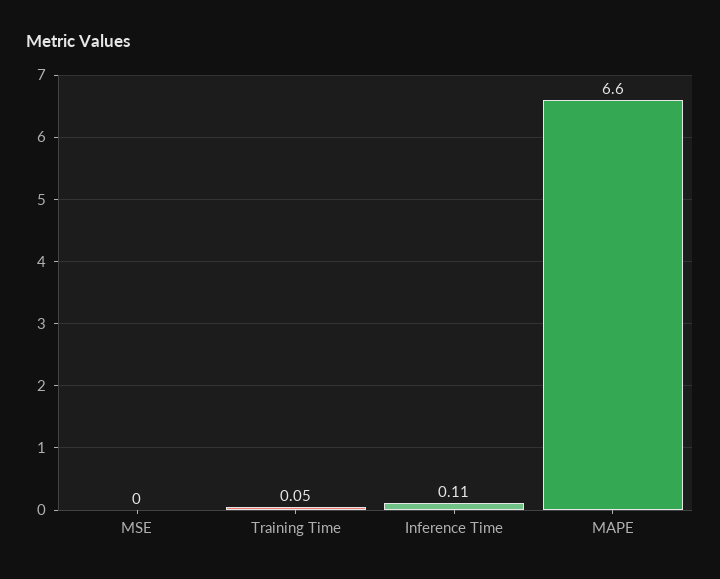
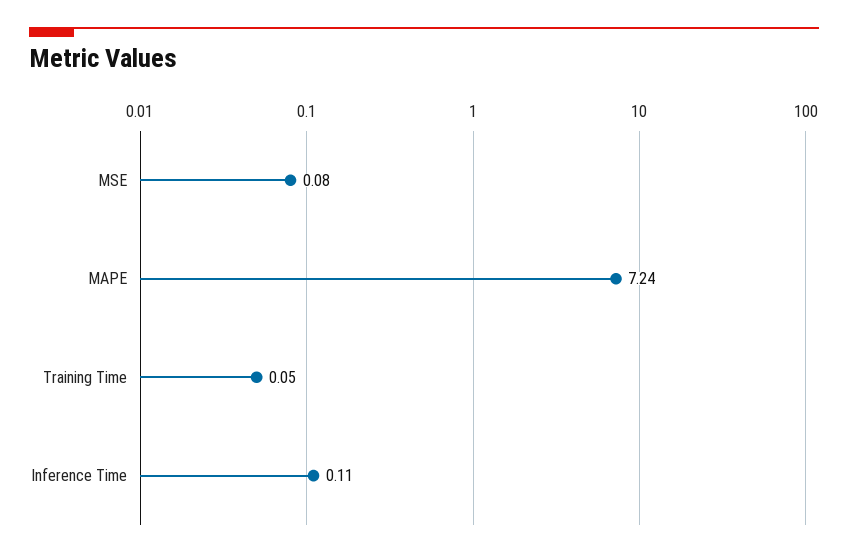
MSE: 0 -> 0.08
MAPE: 6.6 -> 7.24

